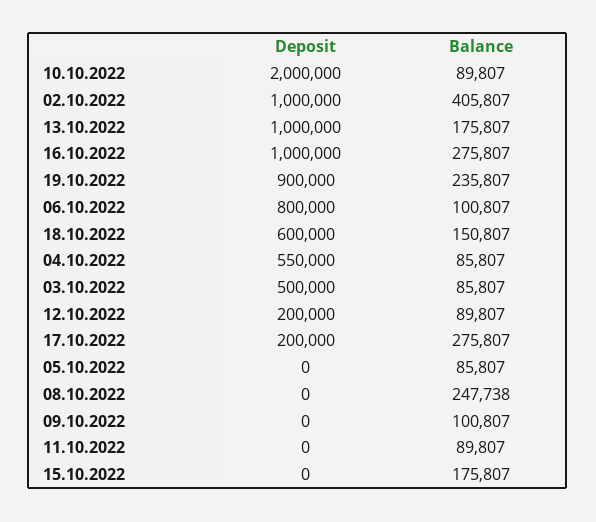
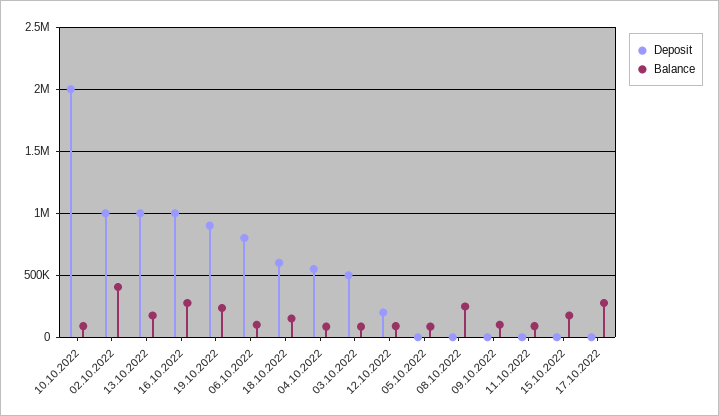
Deposit, 17.10.2022: 200000 -> 0

